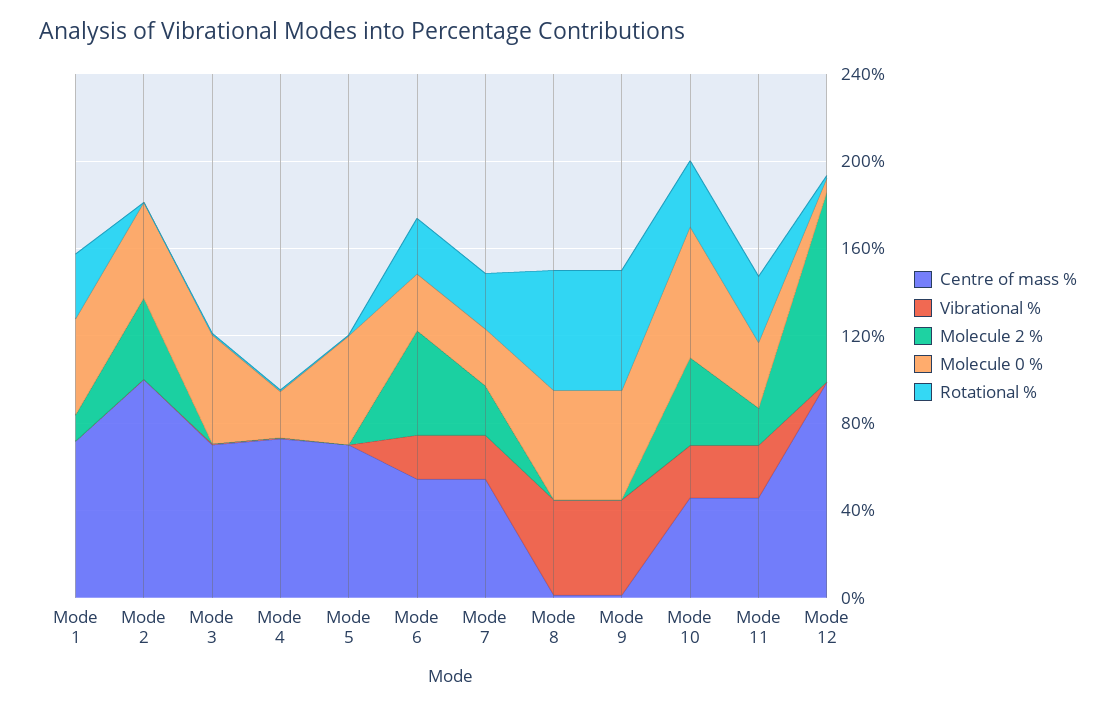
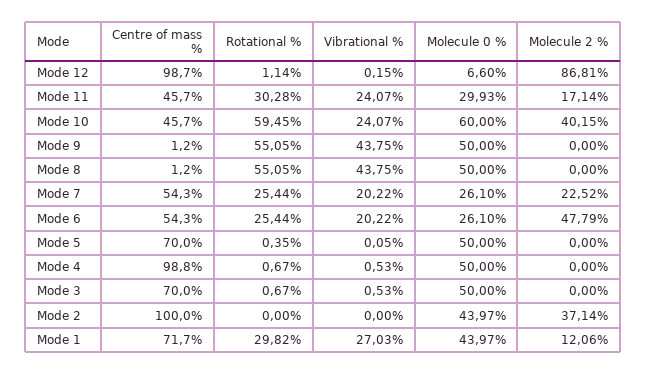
Vibrational %, Mode 1: 0 -> 27.03
Centre of mass %, Mode 4: 70 -> 98.8
Molecule 0 %, Mode 4: 20 -> 50
Rotational %, Mode 10: 30 -> 59.45

